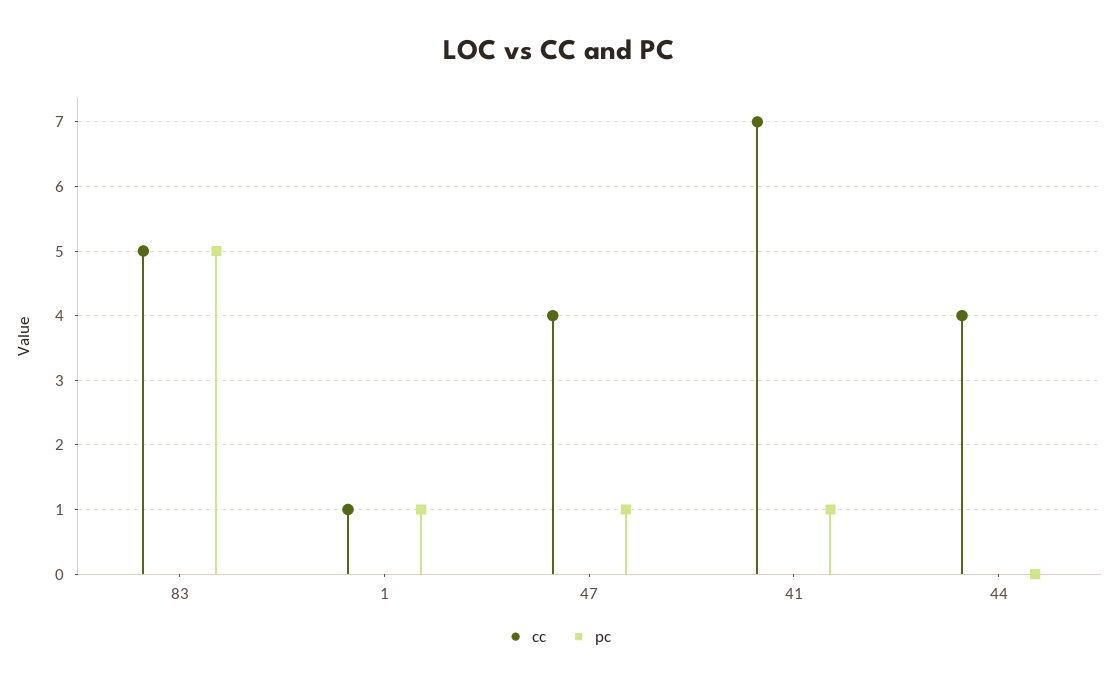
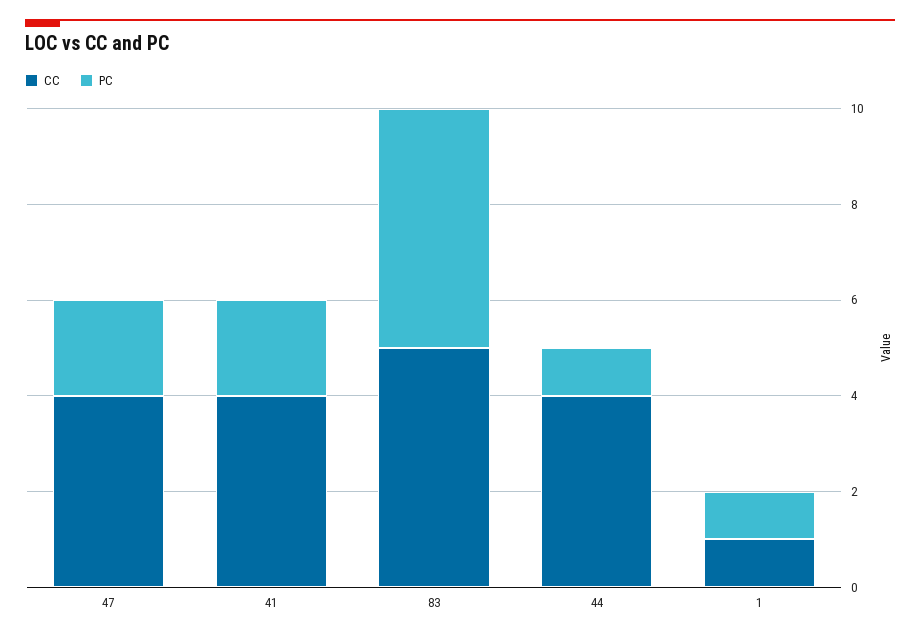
pc, 47: 1 -> 2
cc, 41: 7 -> 4
pc, 41: 1 -> 2
pc, 44: 0 -> 1

